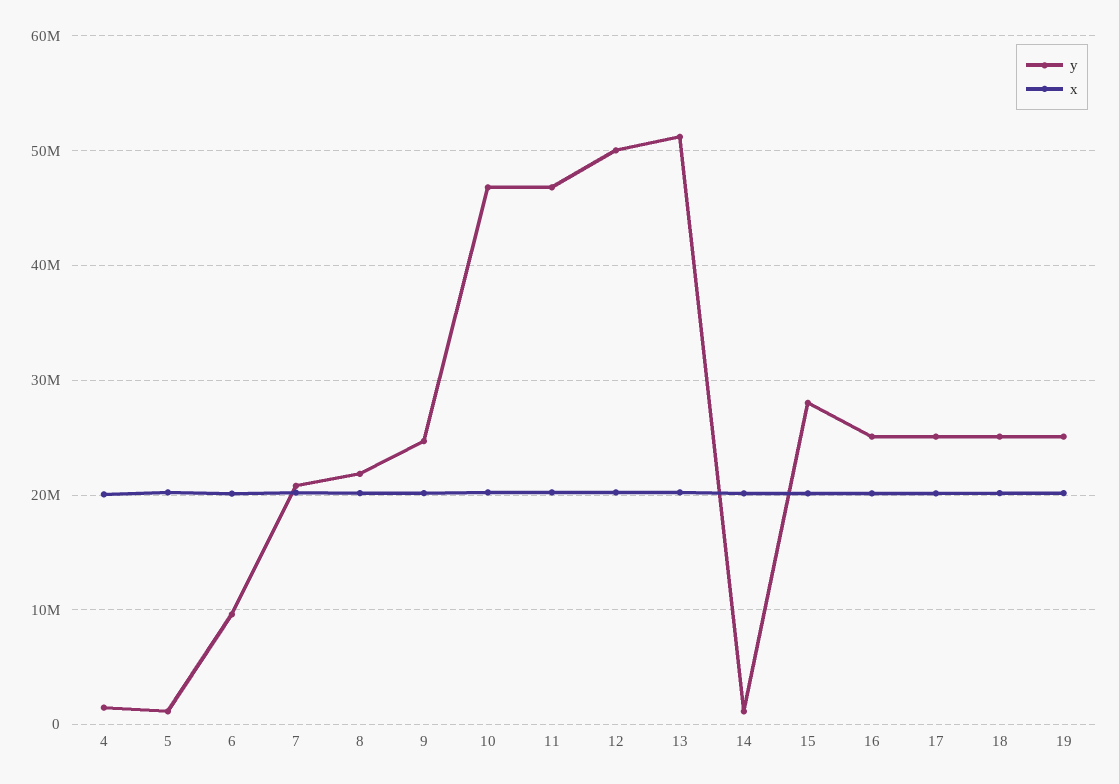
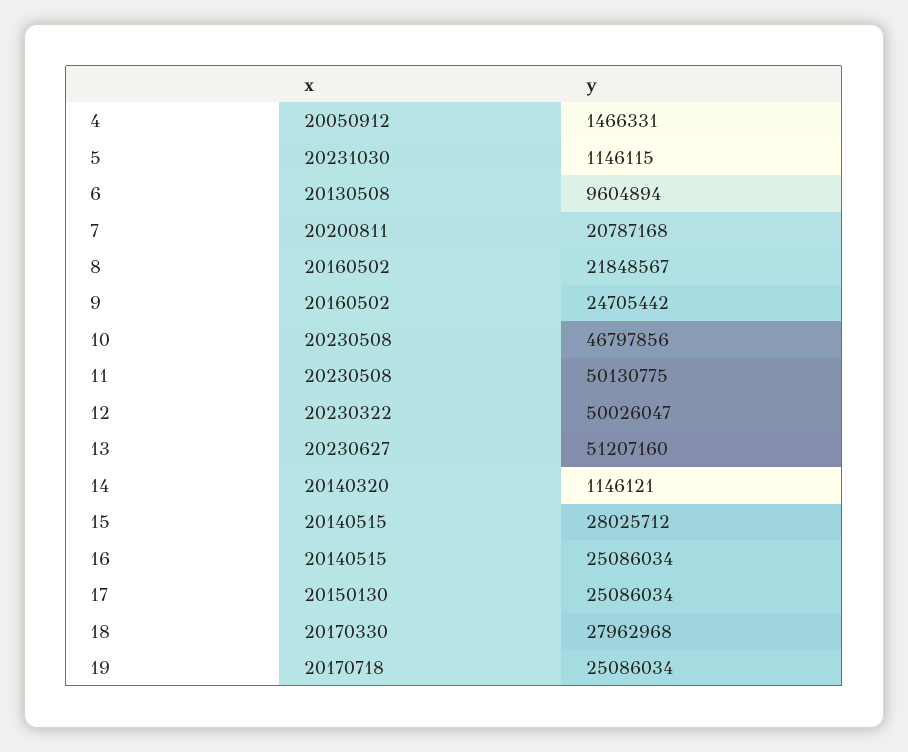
y, 11: 47000000 -> 50130775
y, 18: 25000000 -> 27962968

